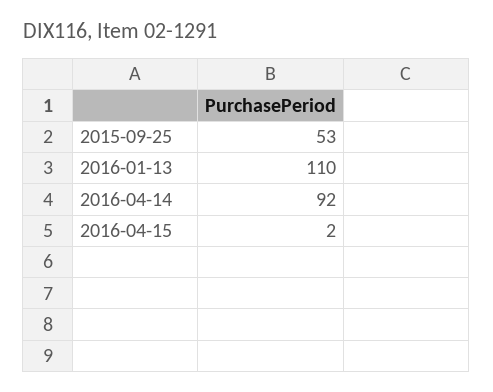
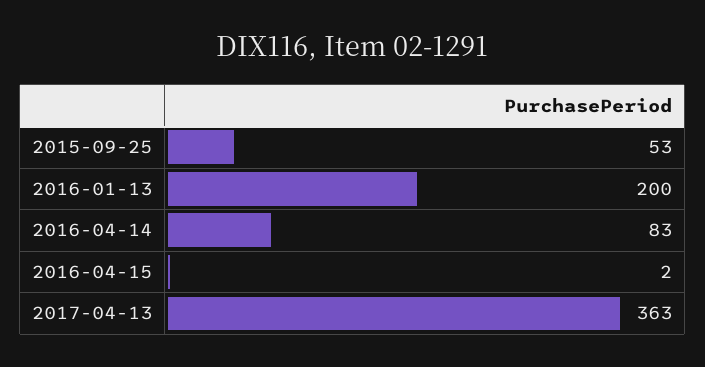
2016-01-13: 110 -> 200
2016-04-14: 92 -> 83
2017-04-13: none -> 363

